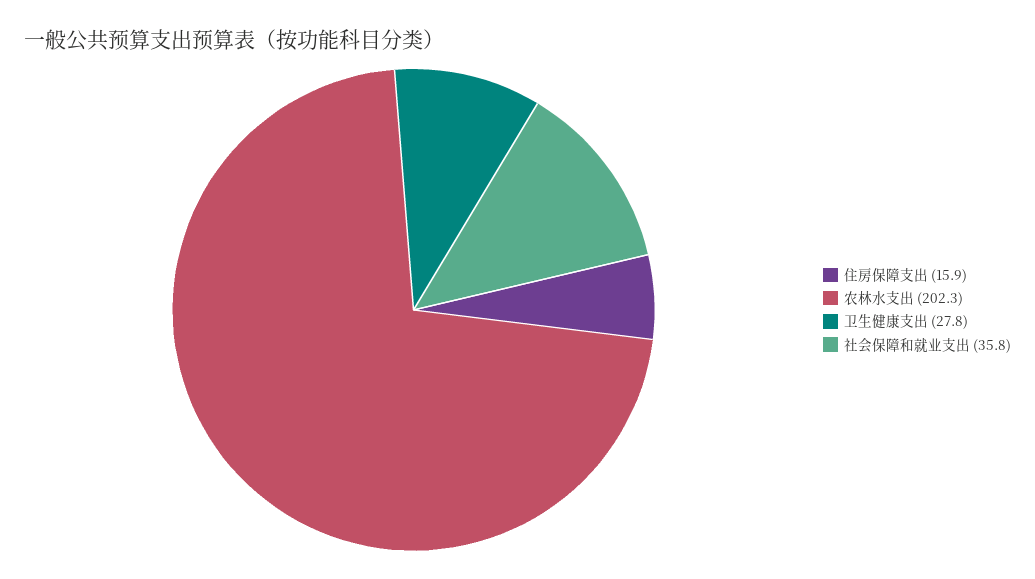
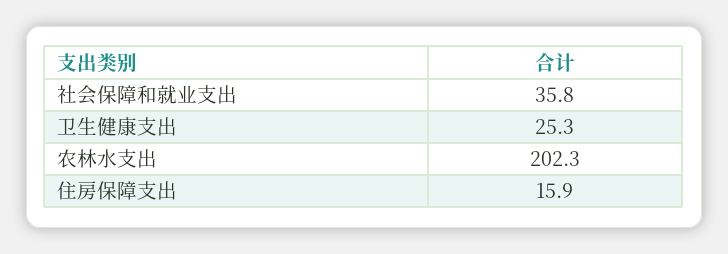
卫生健康支出: 27.8 -> 25.3

